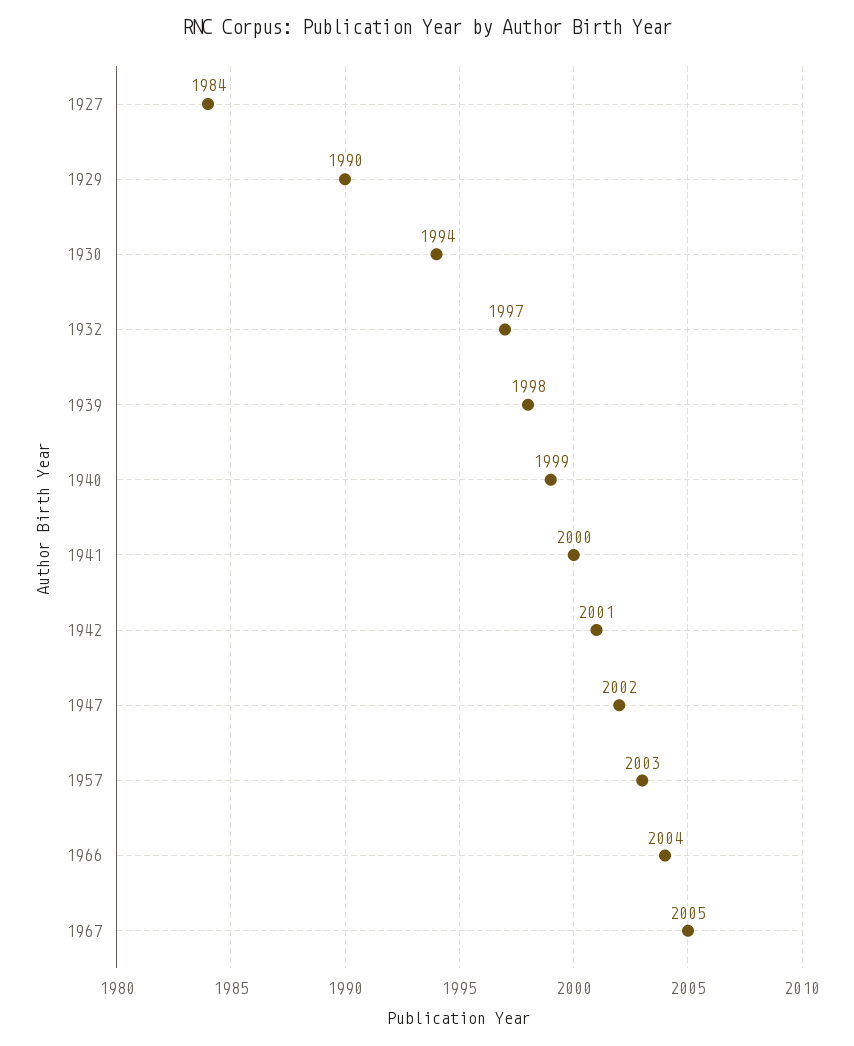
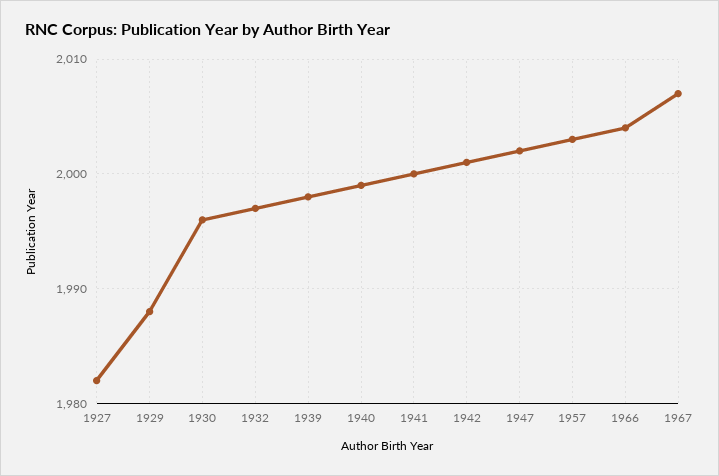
1927: 1984 -> 1982
1929: 1990 -> 1988
1930: 1994 -> 1996
1967: 2005 -> 2007

